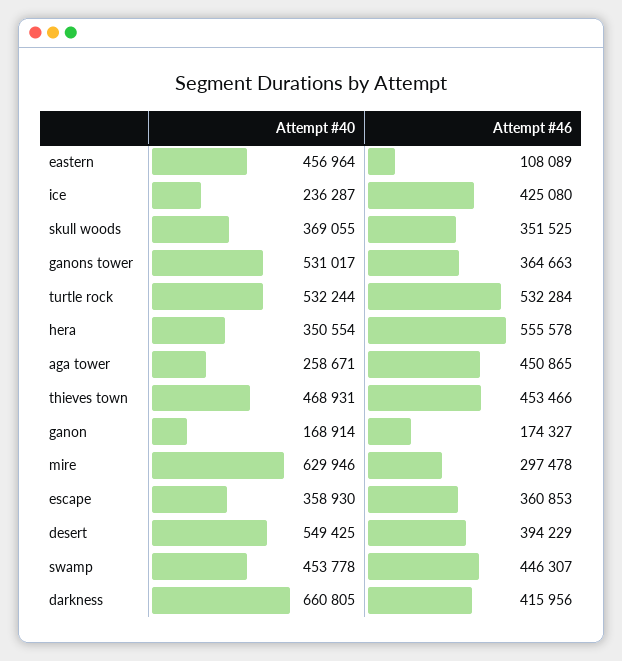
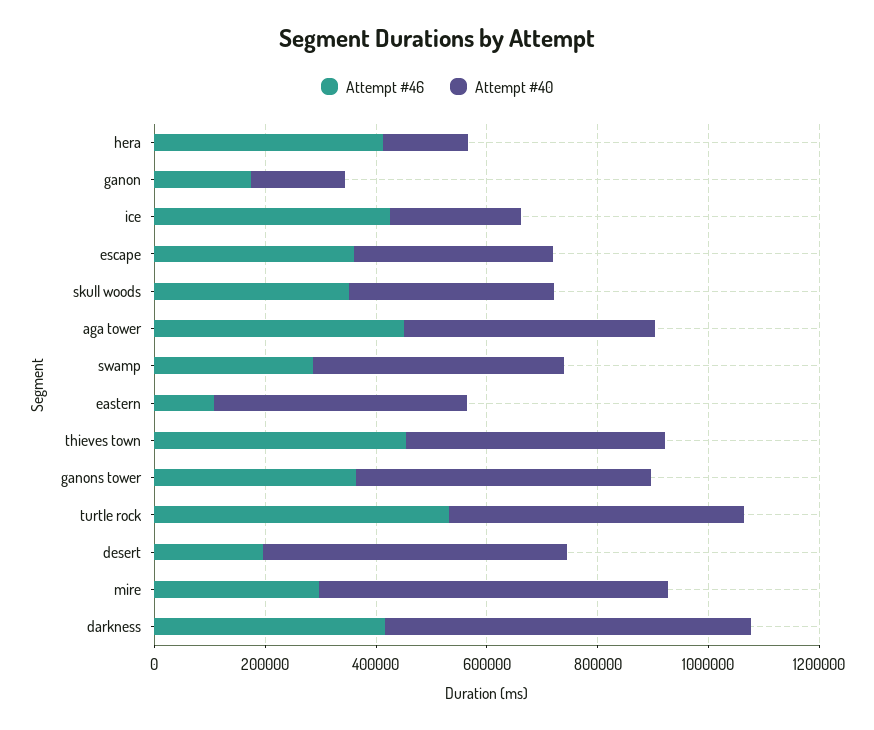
Attempt #40, hera: 350554 -> 150000
Attempt #46, hera: 555578 -> 400000
Attempt #40, aga tower: 258671 -> 450000
Attempt #46, desert: 394229 -> 200000
Attempt #46, swamp: 446307 -> 300000

